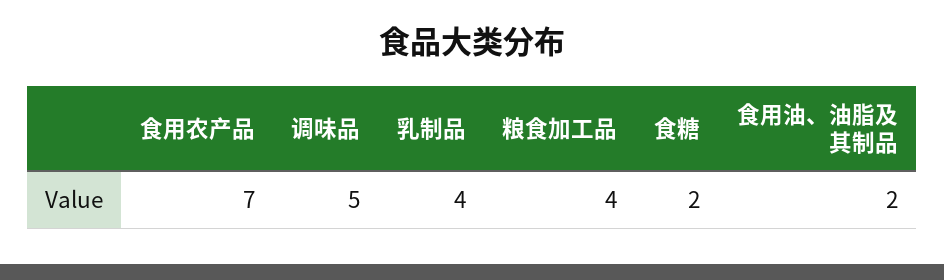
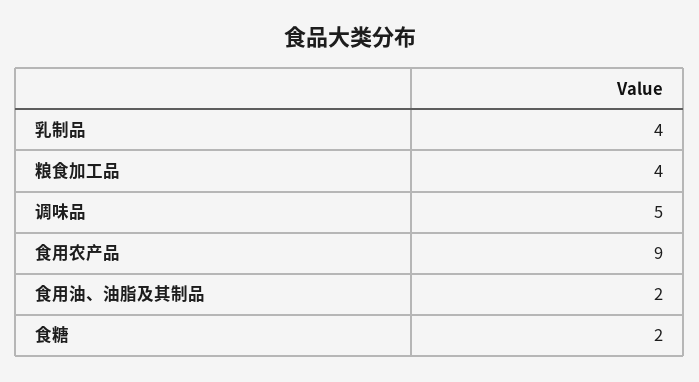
食用农产品: 7 -> 9

